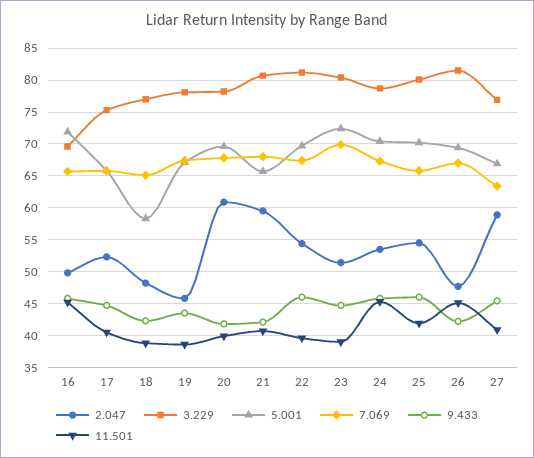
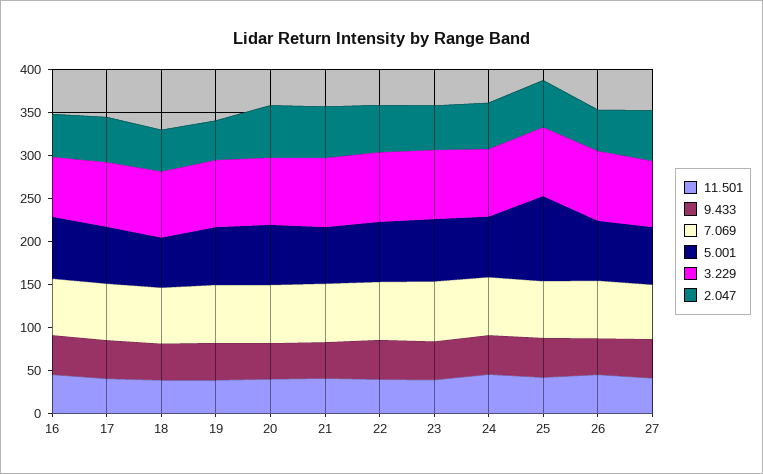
5.001, 25: 70 -> 100

